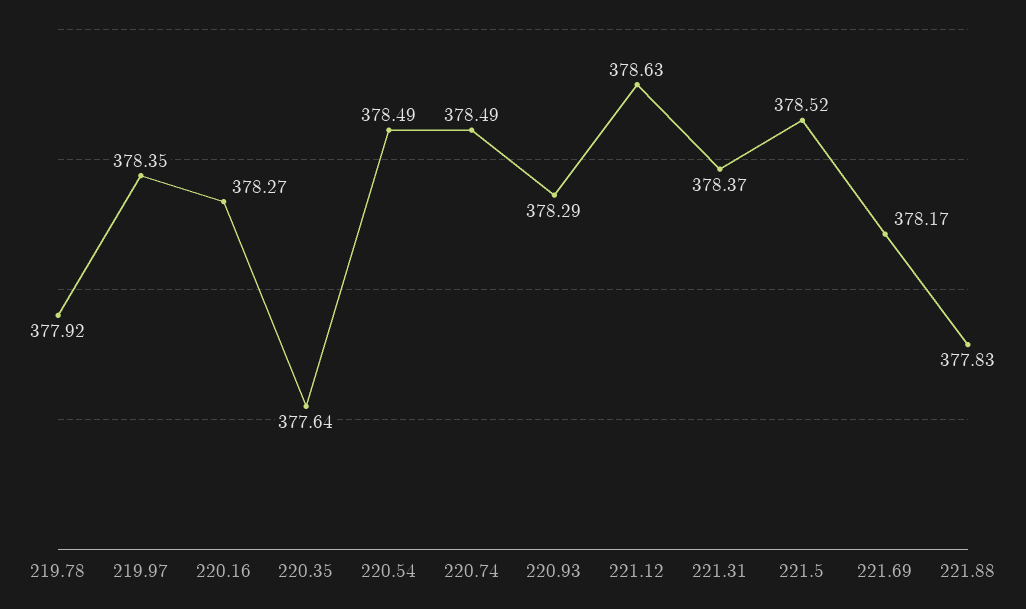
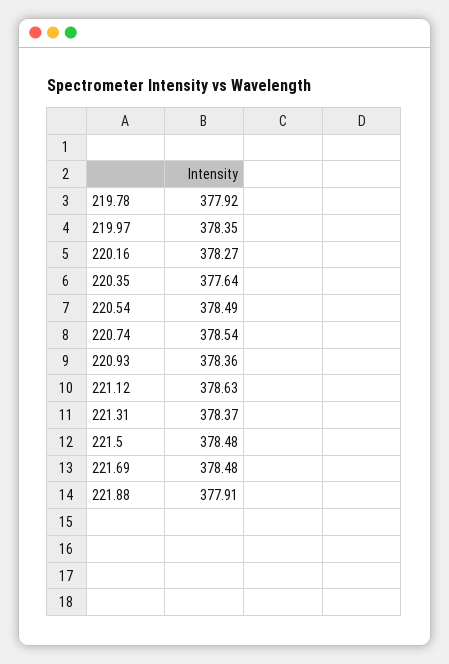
220.74: 378.49 -> 378.54
220.93: 378.29 -> 378.36
221.5: 378.52 -> 378.48
221.69: 378.17 -> 378.48
221.88: 377.83 -> 377.91

